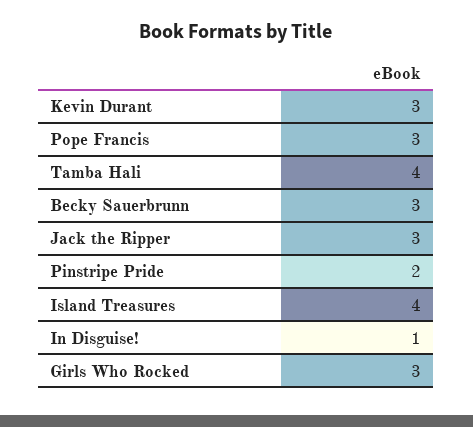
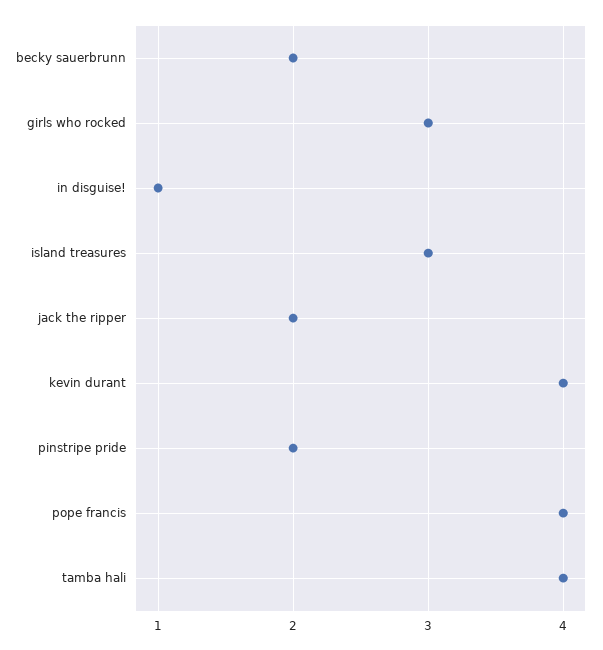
Kevin Durant: 3 -> 4
Pope Francis: 3 -> 4
Becky Sauerbrunn: 3 -> 2
Jack the Ripper: 3 -> 2
Island Treasures: 4 -> 3

